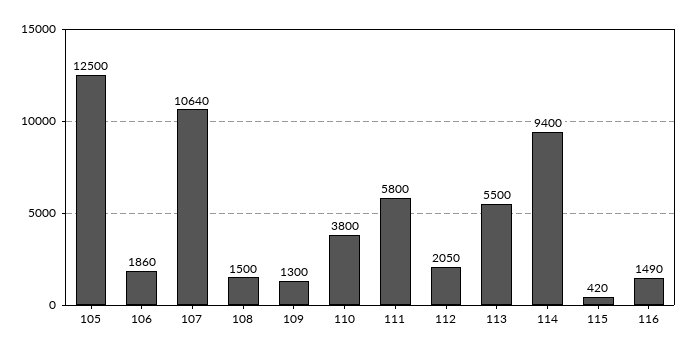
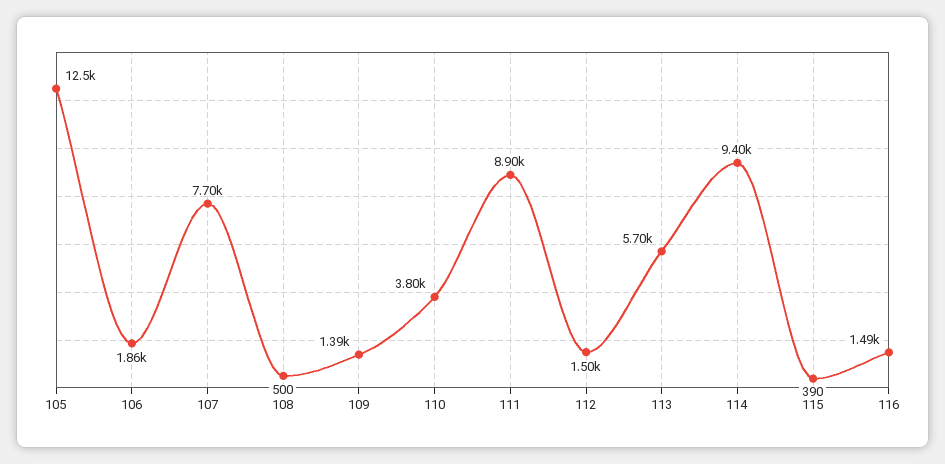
107: 10640 -> 7700
108: 1500 -> 500
109: 1300 -> 1390
111: 5800 -> 8900
112: 2050 -> 1500
113: 5500 -> 5700
115: 420 -> 390

